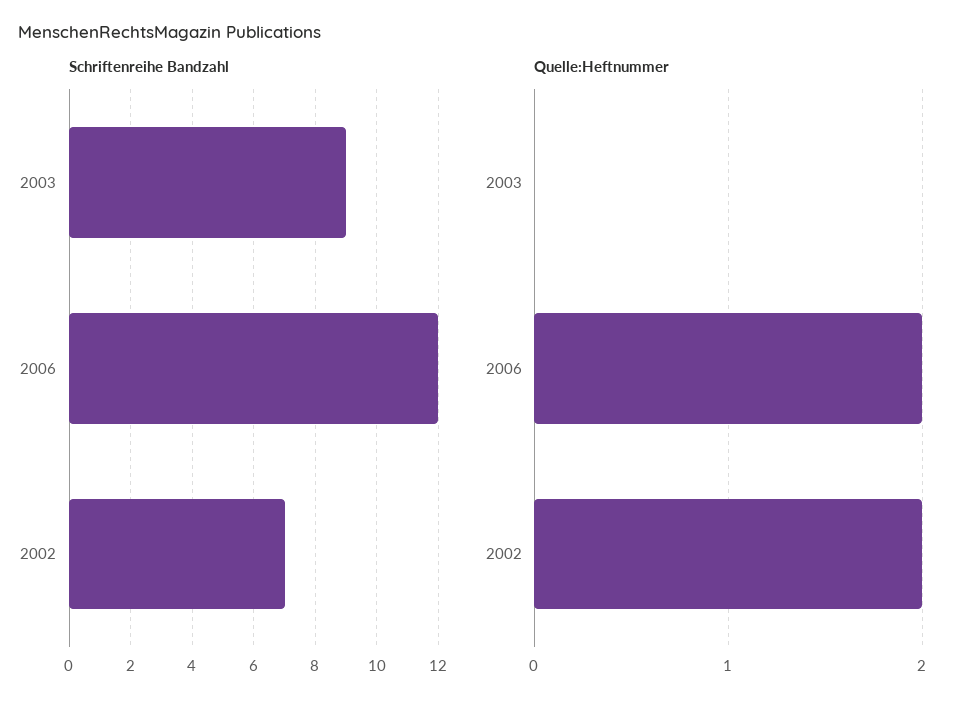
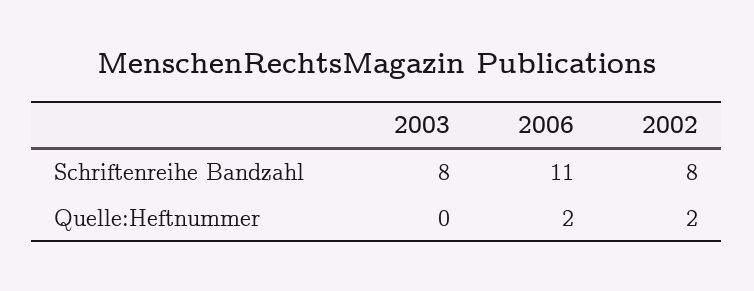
Schriftenreihe Bandzahl, 2003: 9 -> 8
Schriftenreihe Bandzahl, 2006: 12 -> 11
Schriftenreihe Bandzahl, 2002: 7 -> 8

